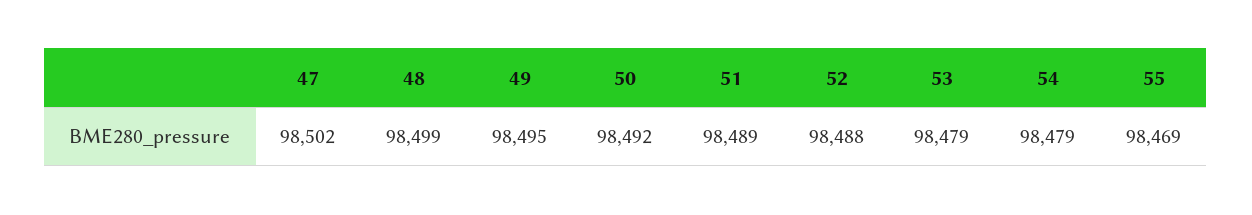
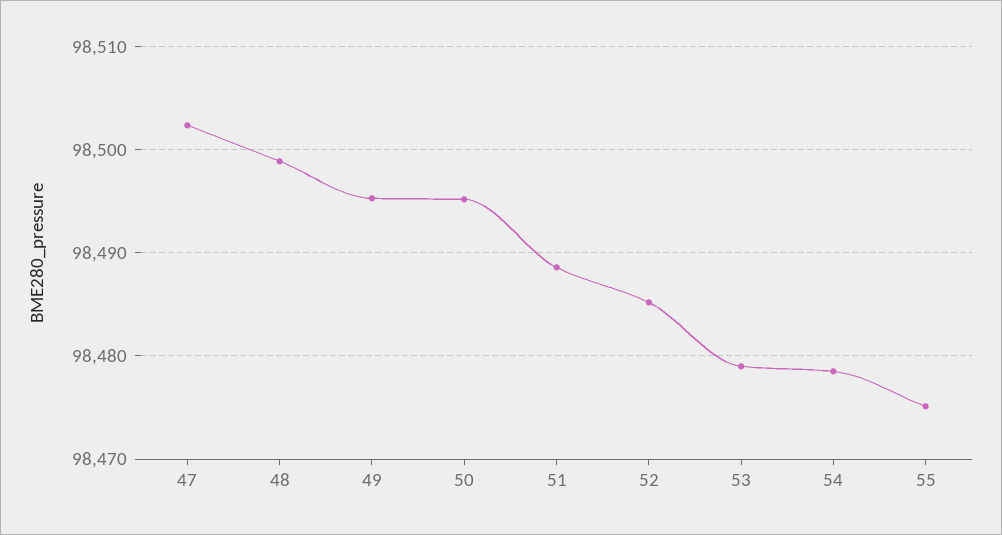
50: 98492 -> 98495
52: 98488 -> 98485
55: 98469 -> 98475

